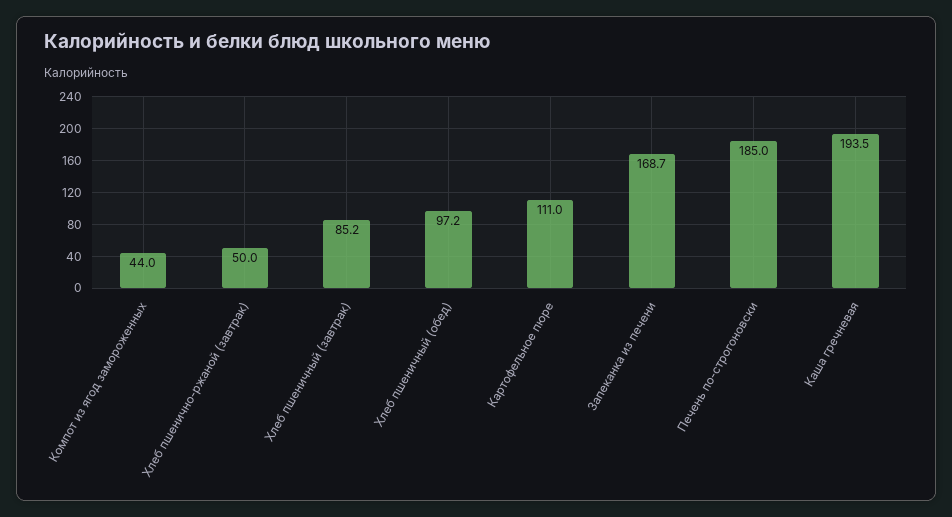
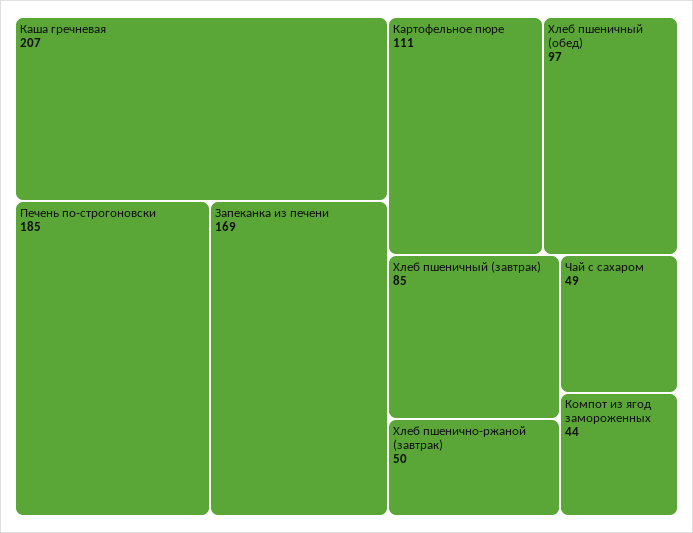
Каша гречневая: 193.5 -> 207
Чай с сахаром: none -> 49

